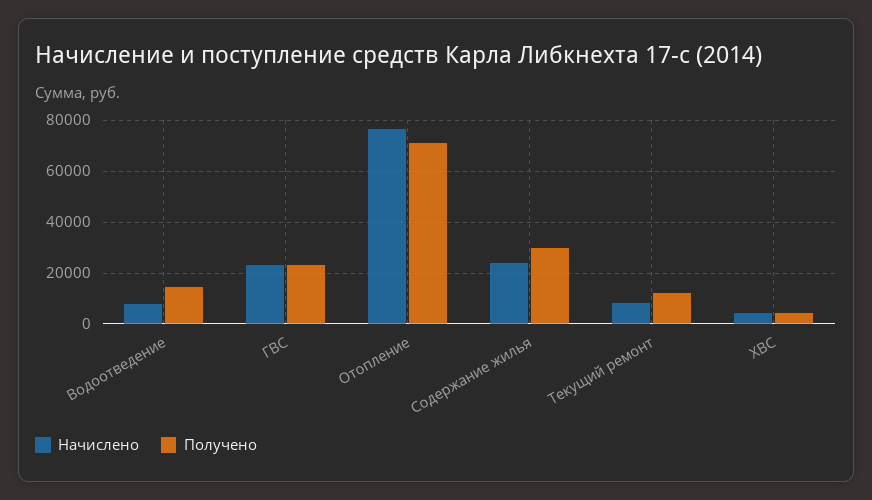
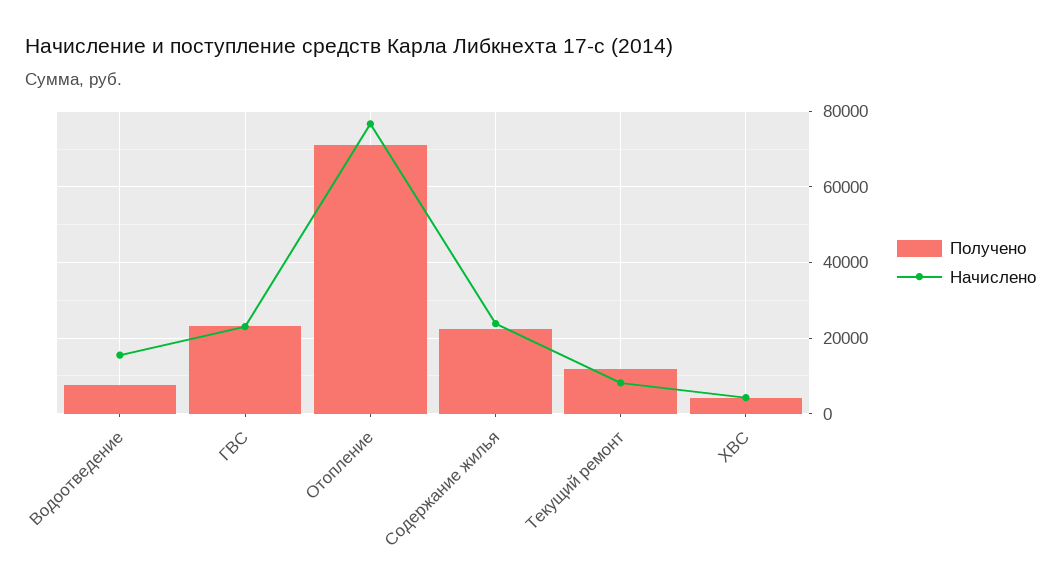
Начислено, Водоотведение: 7500 -> 16000
Получено, Водоотведение: 15000 -> 8000
Получено, Содержание жилья: 30000 -> 22000

